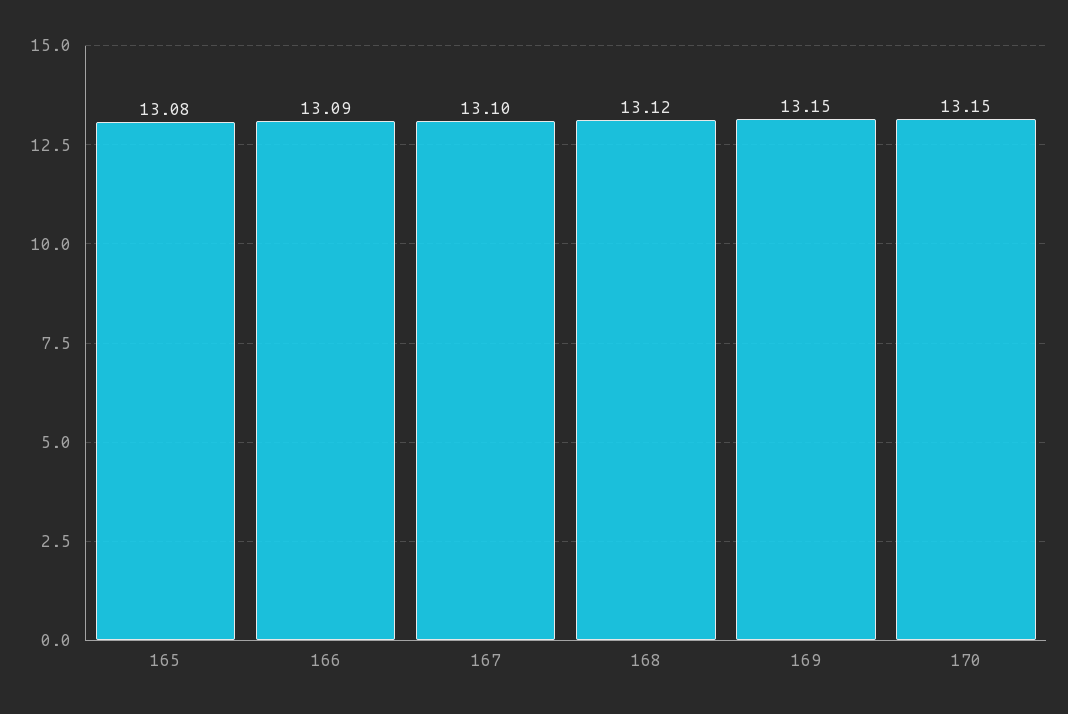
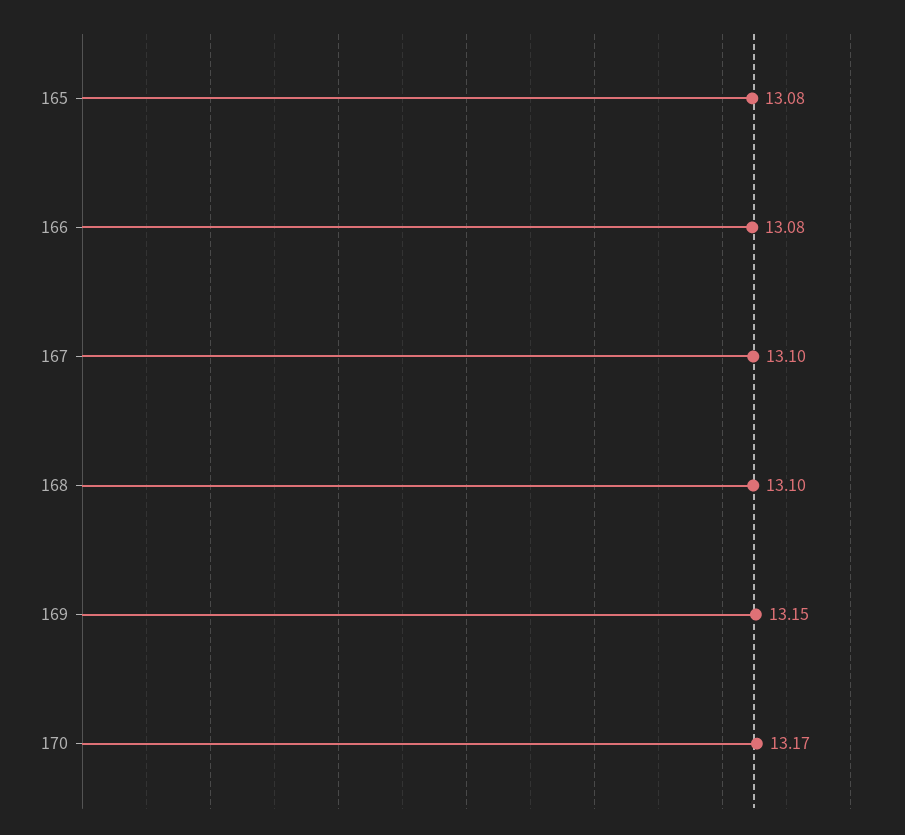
166: 13.09 -> 13.08
168: 13.12 -> 13.1
170: 13.15 -> 13.17

